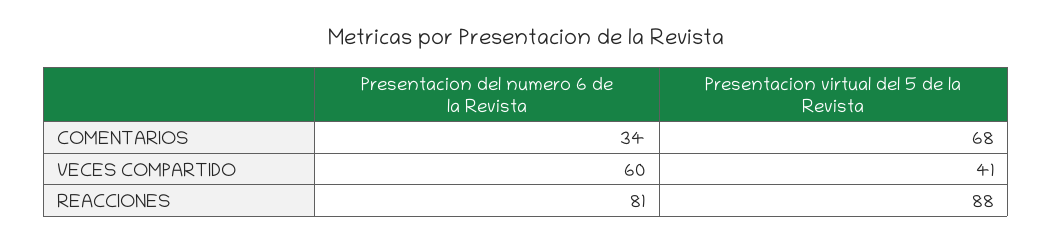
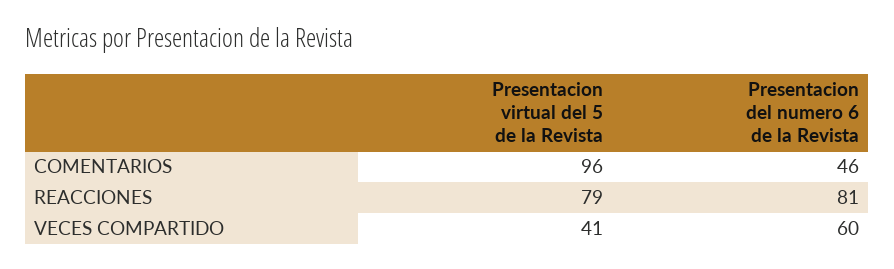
Presentacion del numero 6 de la Revista, COMENTARIOS: 34 -> 46
Presentacion virtual del 5 de la Revista, COMENTARIOS: 68 -> 96
Presentacion virtual del 5 de la Revista, REACCIONES: 88 -> 79

